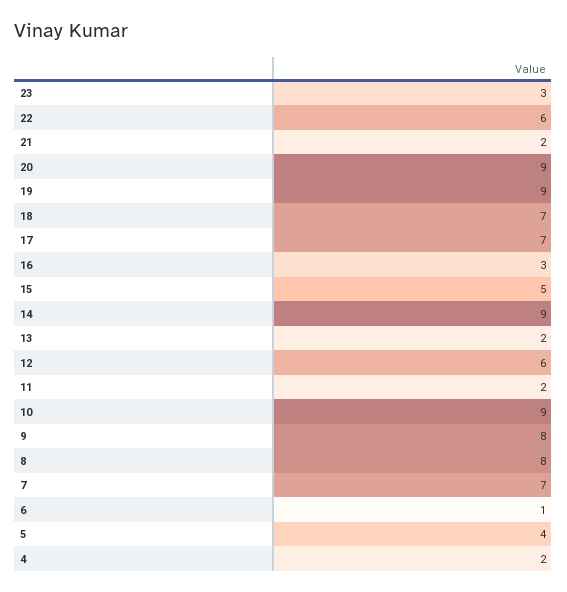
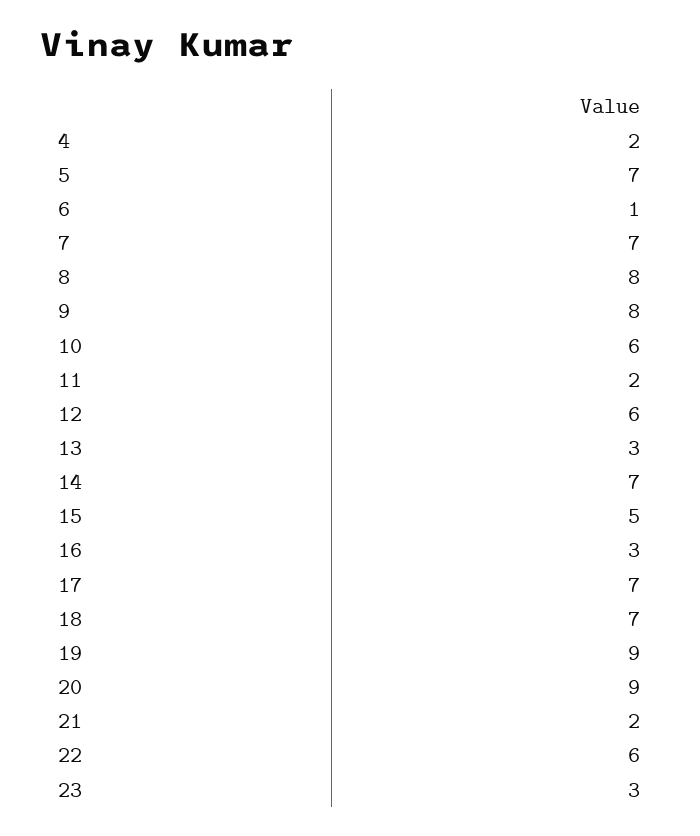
14: 9 -> 7
13: 2 -> 3
10: 9 -> 6
5: 4 -> 7

